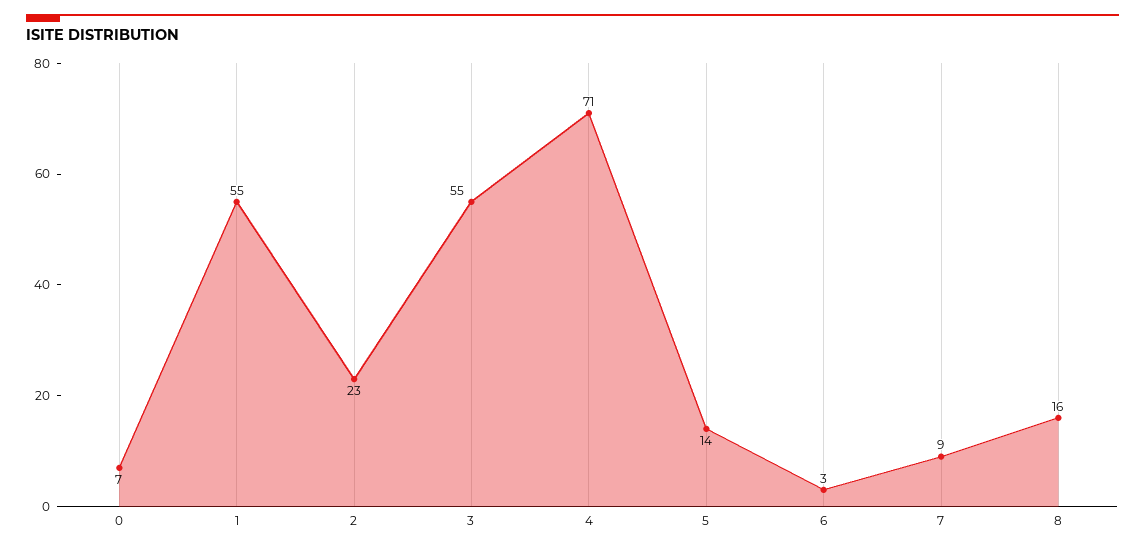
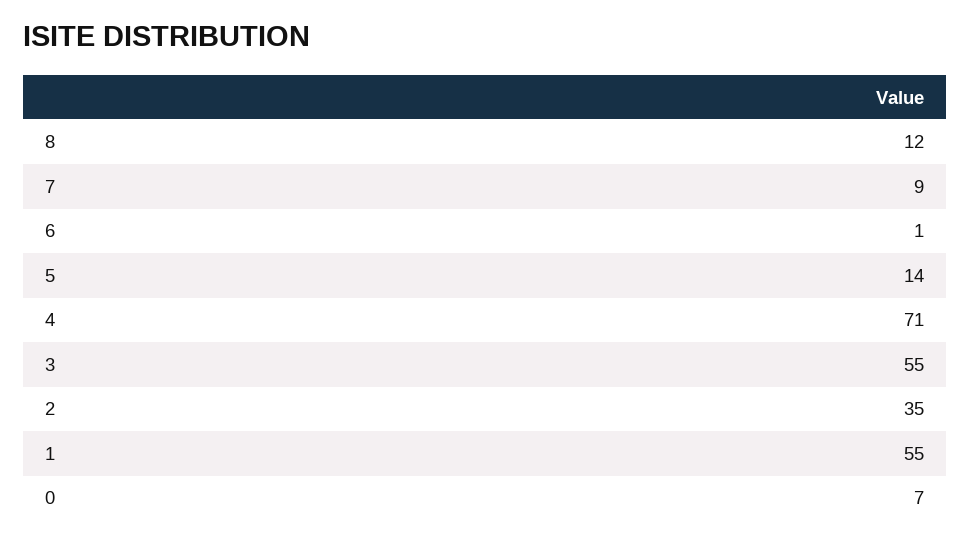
2: 23 -> 35
6: 3 -> 1
8: 16 -> 12

